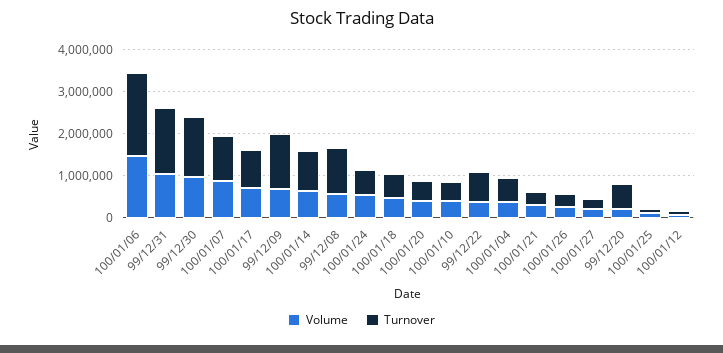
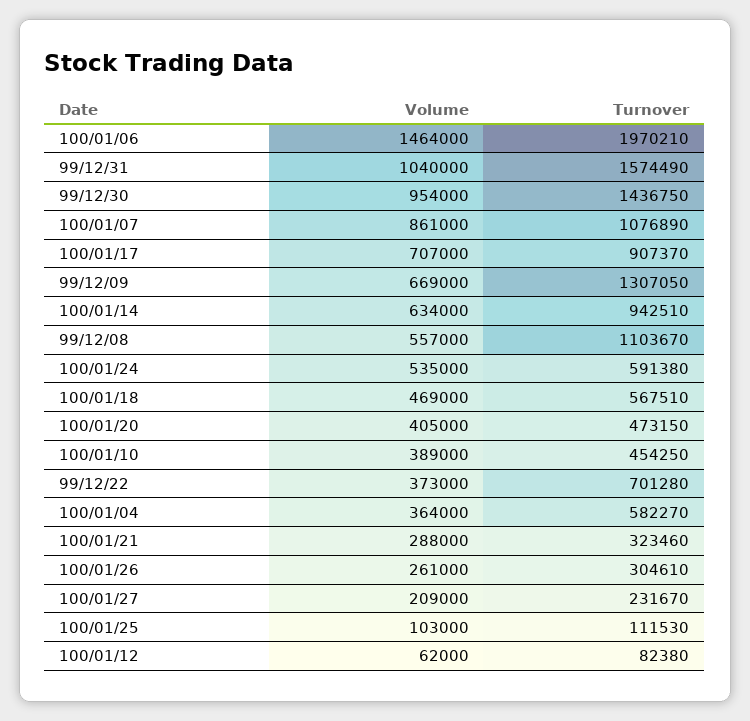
Volume, 99/12/20: 200000 -> none
Turnover, 99/12/20: 600000 -> none

